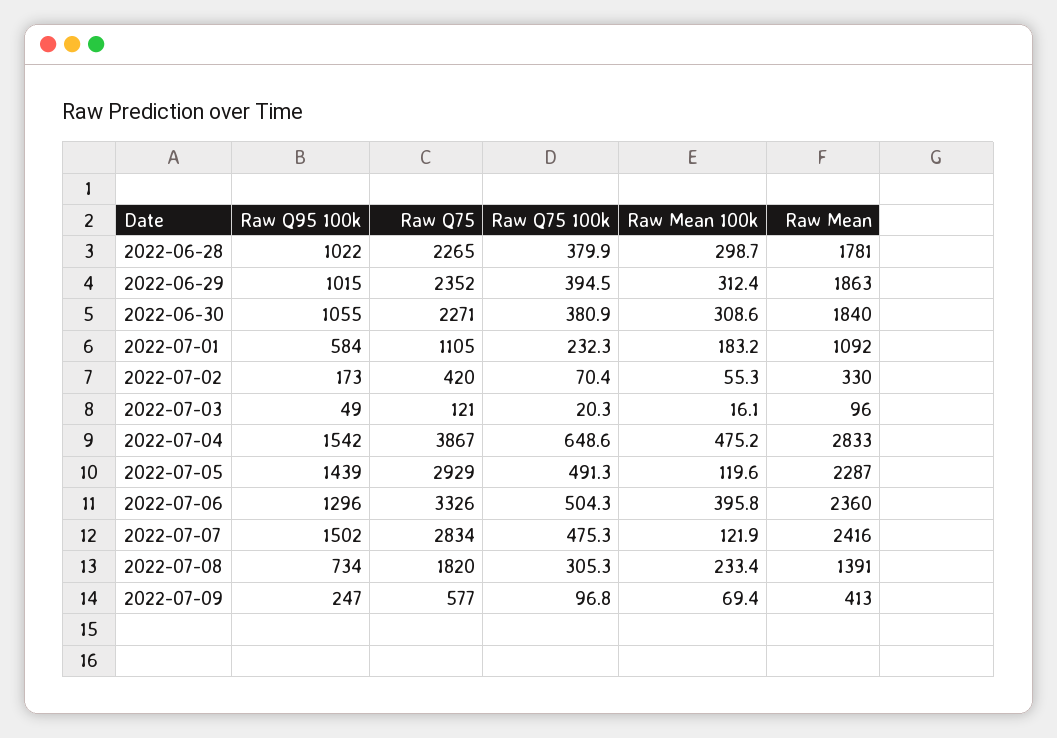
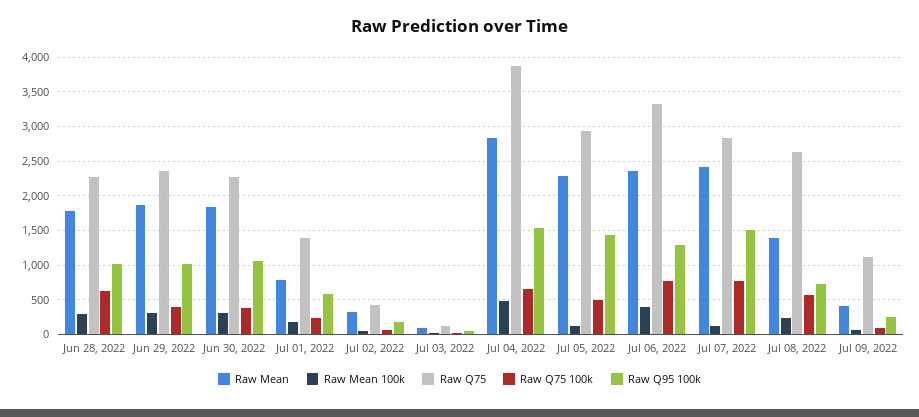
Raw Q75 100k, 2022-06-28: 379.9 -> 600
Raw Q75, 2022-07-01: 1105 -> 1400
Raw Mean, 2022-07-01: 1092 -> 800
Raw Q75 100k, 2022-07-06: 504.3 -> 800
Raw Q75 100k, 2022-07-07: 475.3 -> 800
Raw Q75, 2022-07-08: 1820 -> 2600
Raw Q75 100k, 2022-07-08: 305.3 -> 600
Raw Q75, 2022-07-09: 577 -> 1100

